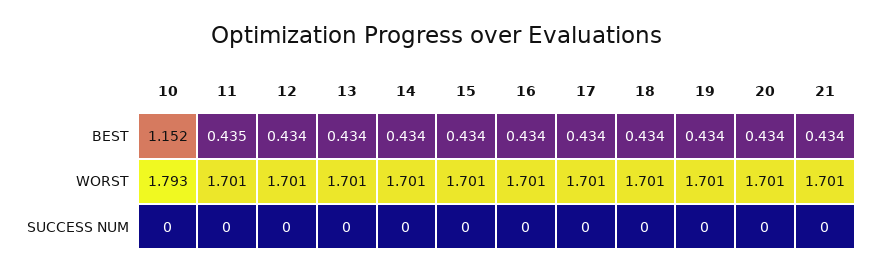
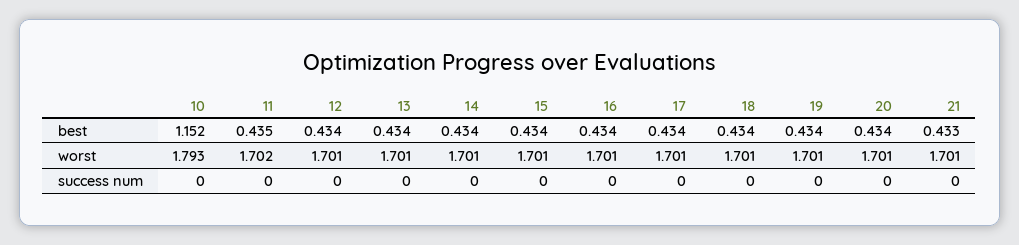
21, BEST: 0.434 -> 0.433
11, WORST: 1.701 -> 1.702

